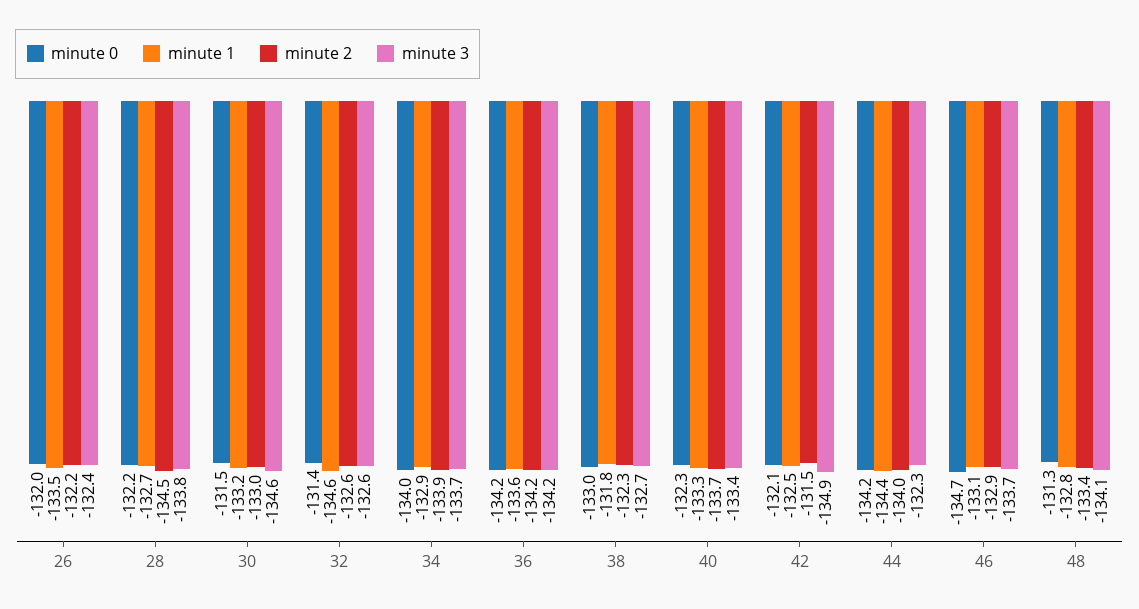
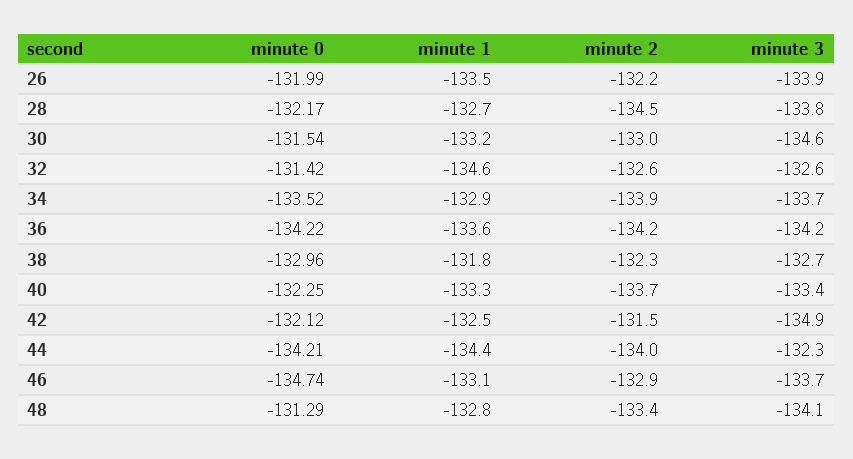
minute 3, 26: -132.4 -> -133.9
minute 0, 34: -134 -> -133.52

